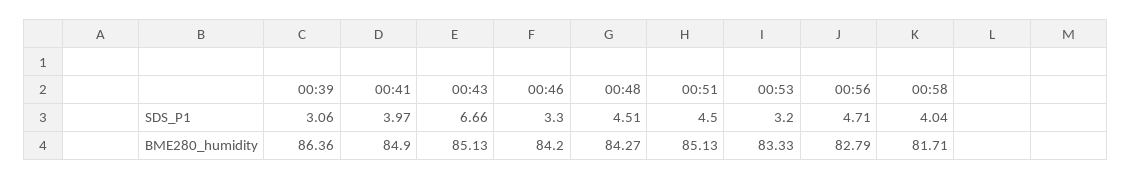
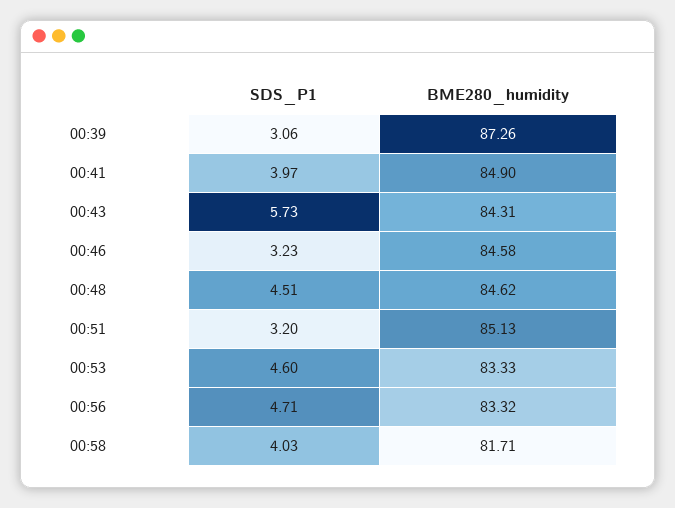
00:43, SDS_P1: 6.66 -> 5.73
00:46, SDS_P1: 3.3 -> 3.23
00:51, SDS_P1: 4.5 -> 3.2
00:53, SDS_P1: 3.2 -> 4.6
00:58, SDS_P1: 4.04 -> 4.03
00:39, BME280_humidity: 86.36 -> 87.26
00:43, BME280_humidity: 85.13 -> 84.31
00:46, BME280_humidity: 84.2 -> 84.58
00:48, BME280_humidity: 84.27 -> 84.62
00:56, BME280_humidity: 82.79 -> 83.32

